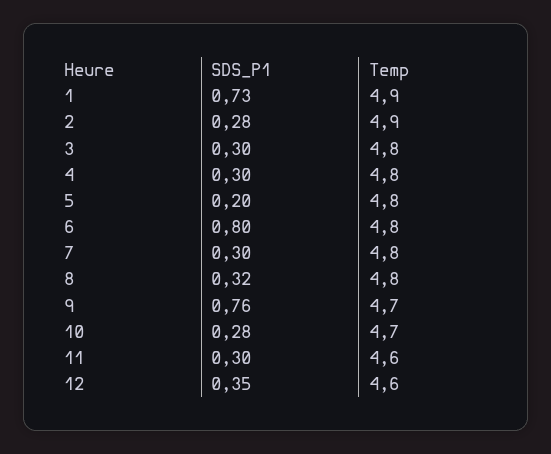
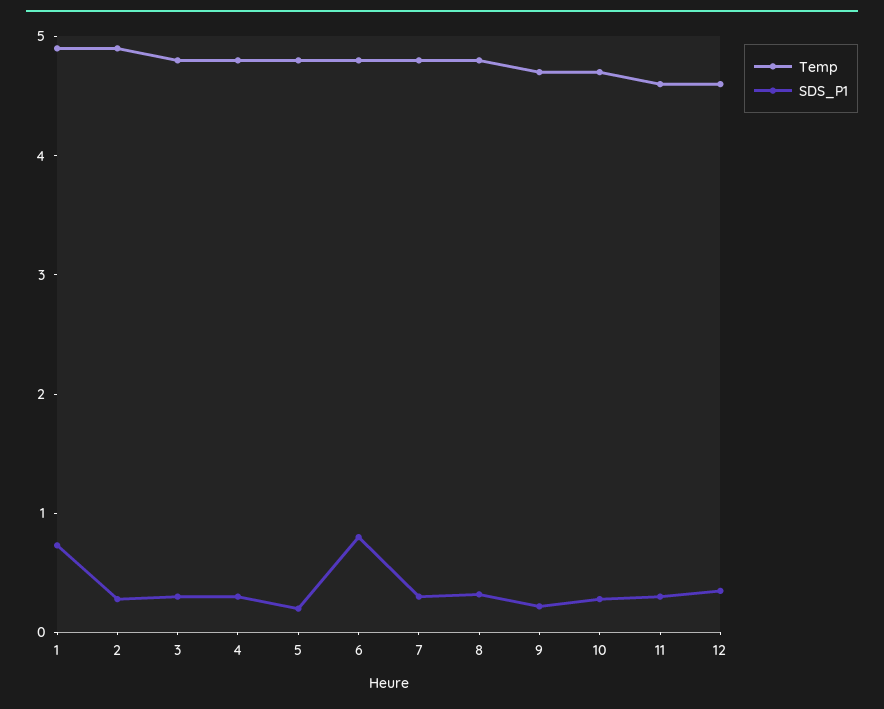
SDS_P1, 9: 0.76 -> 0.2

